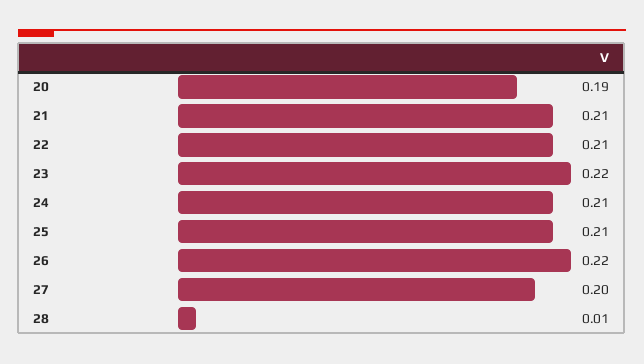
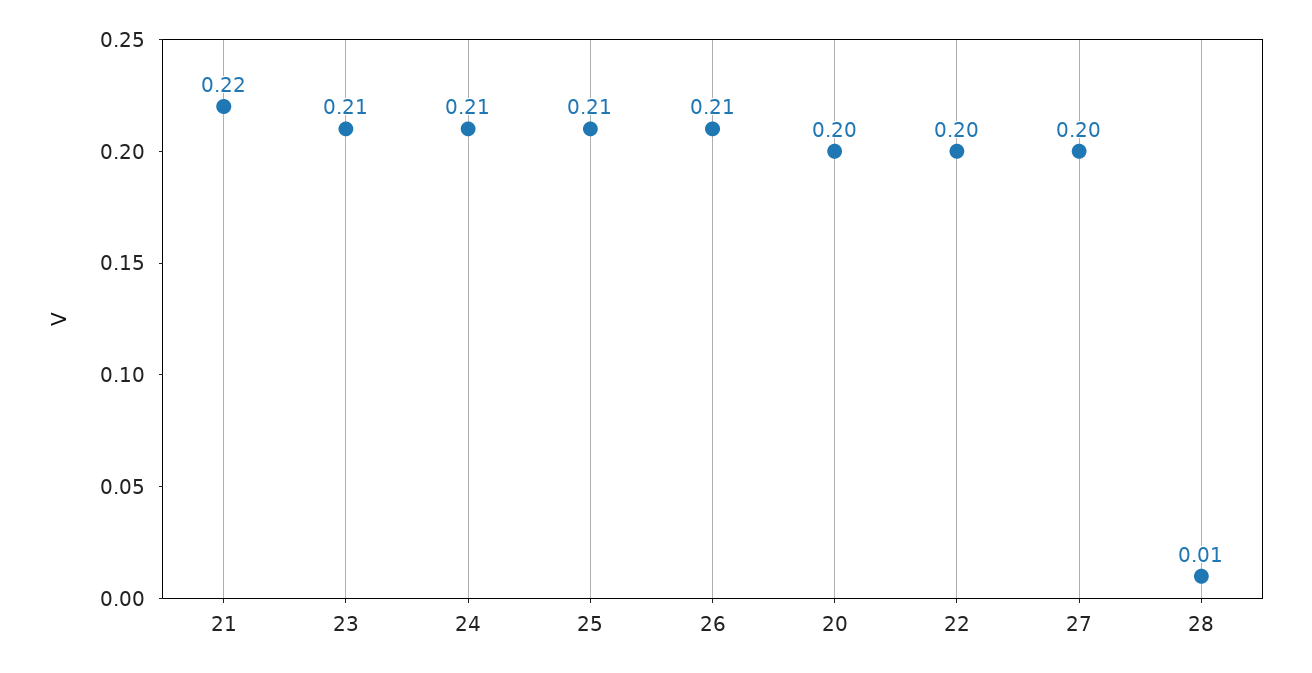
20: 0.19 -> 0.2
21: 0.21 -> 0.22
22: 0.21 -> 0.2
23: 0.22 -> 0.21
26: 0.22 -> 0.21

